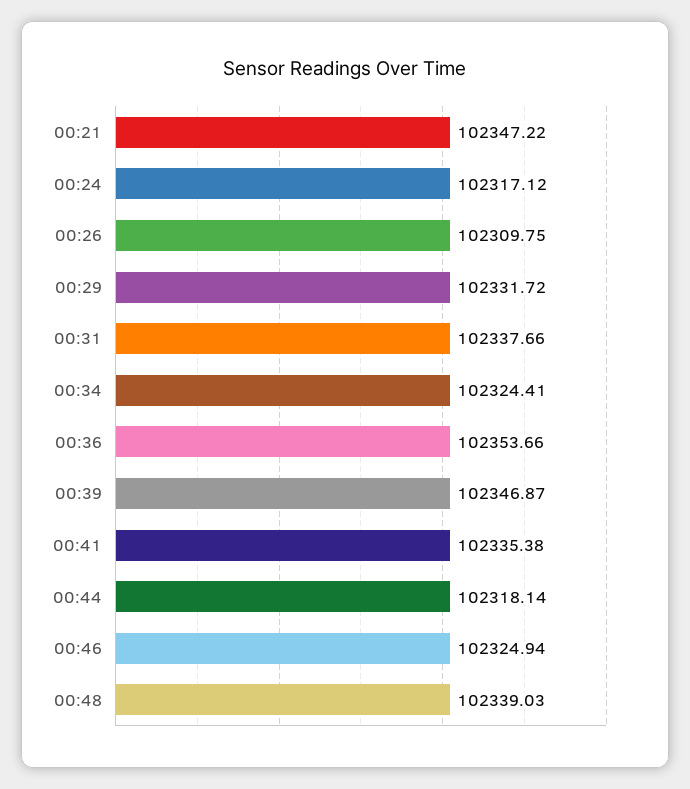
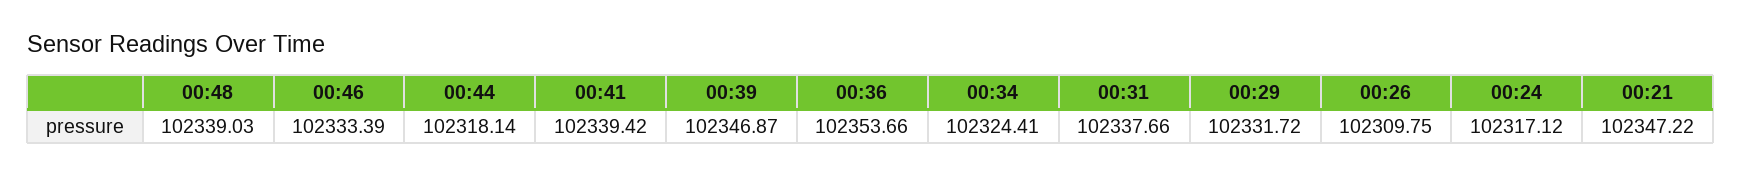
00:41: 102335.38 -> 102339.42
00:46: 102324.94 -> 102333.39

